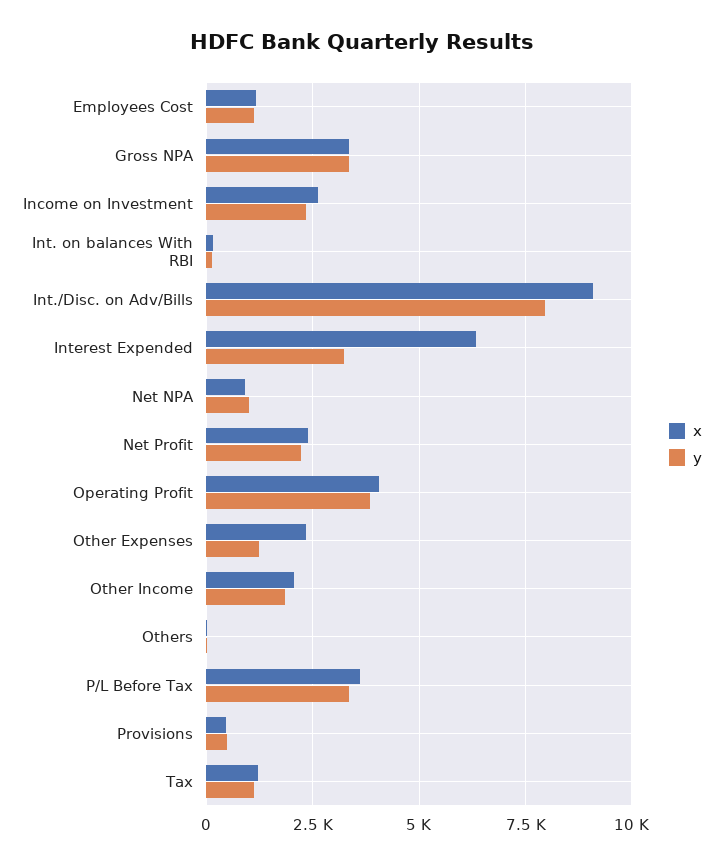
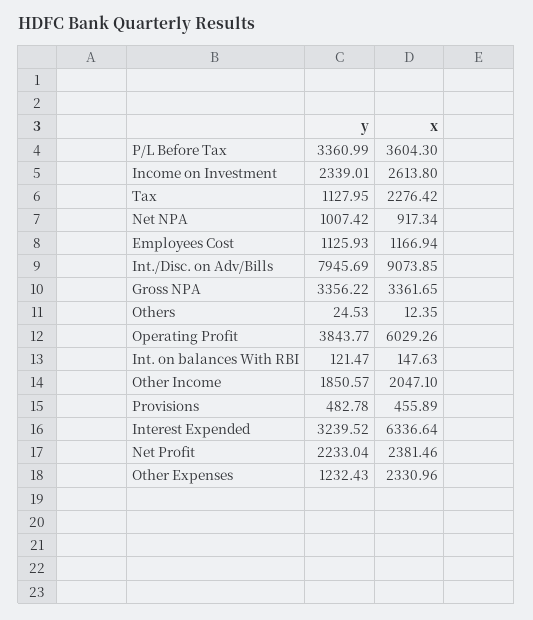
x, Operating Profit: 4000 -> 6029.26
x, Tax: 1250 -> 2276.42

